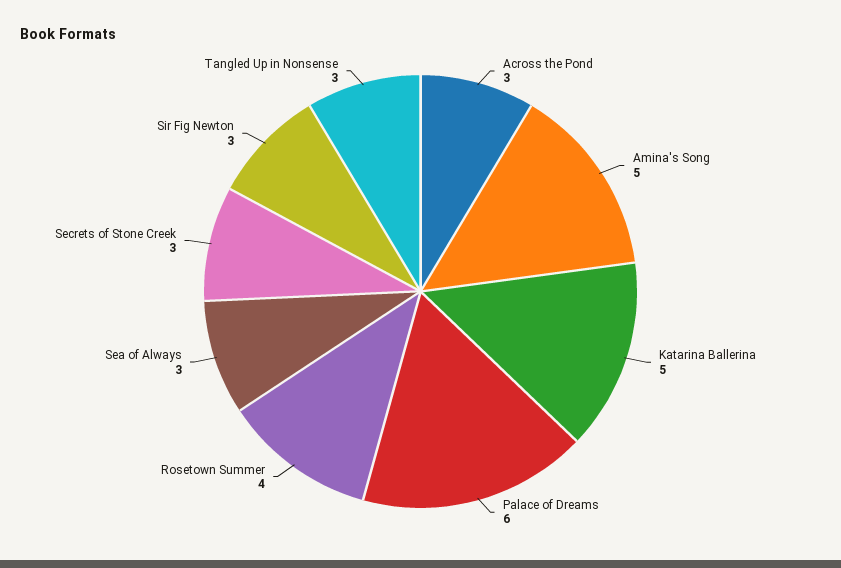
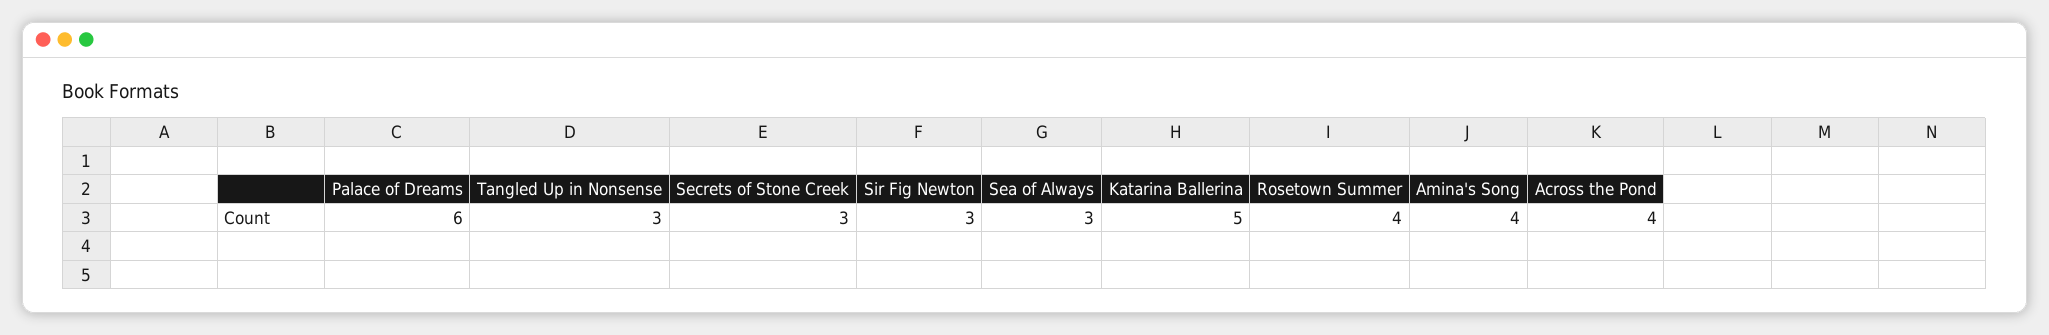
Across the Pond: 3 -> 4
Amina's Song: 5 -> 4

